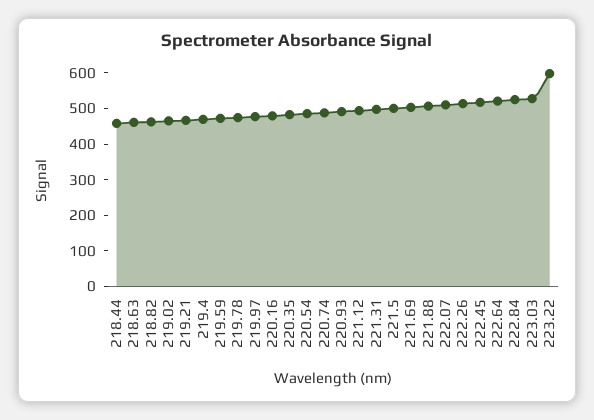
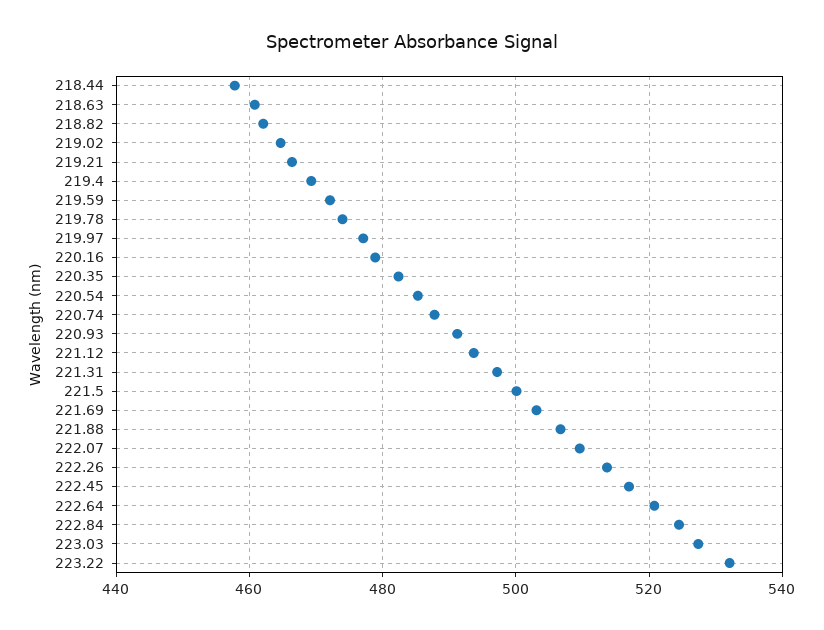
223.22: 600 -> 532

